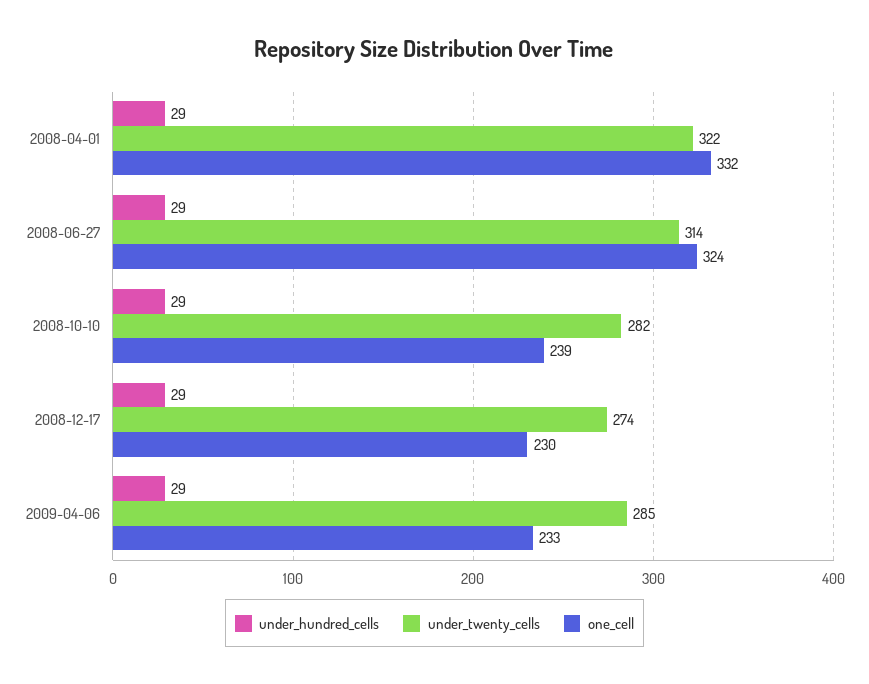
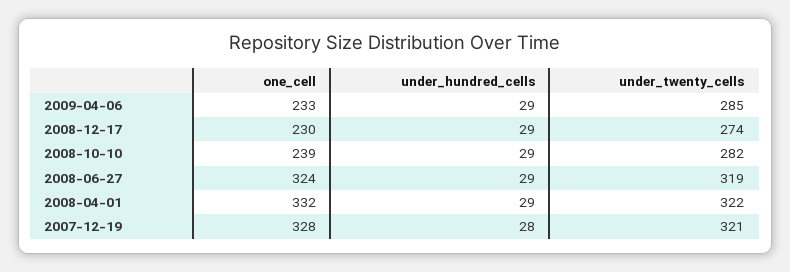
under_twenty_cells, 2008-06-27: 314 -> 319
one_cell, 2007-12-19: none -> 328
under_hundred_cells, 2007-12-19: none -> 28
under_twenty_cells, 2007-12-19: none -> 321

